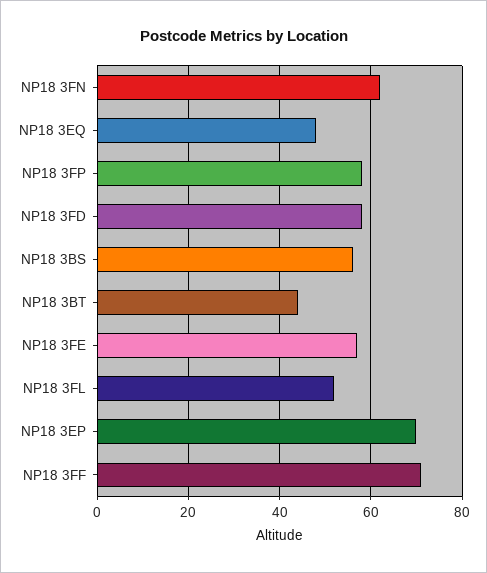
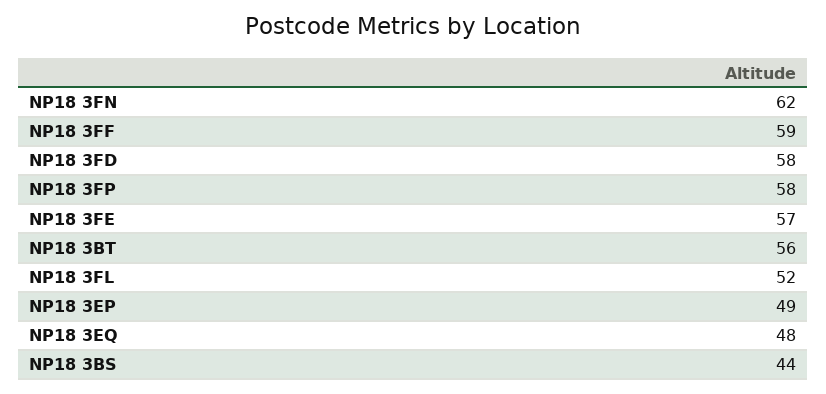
NP18 3BS: 55 -> 44
NP18 3BT: 45 -> 56
NP18 3EP: 70 -> 49
NP18 3FF: 70 -> 59

